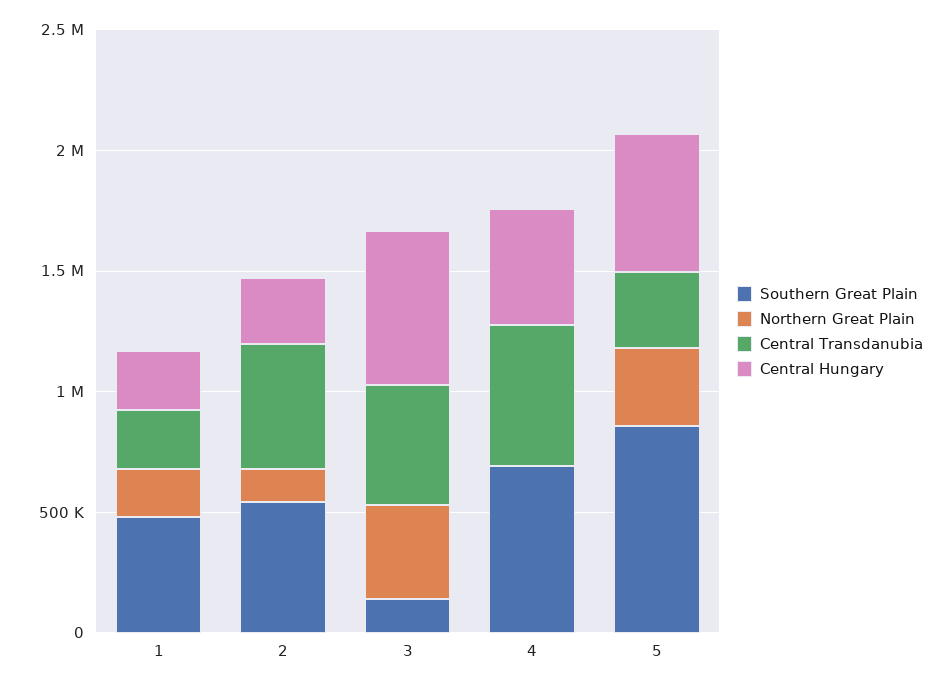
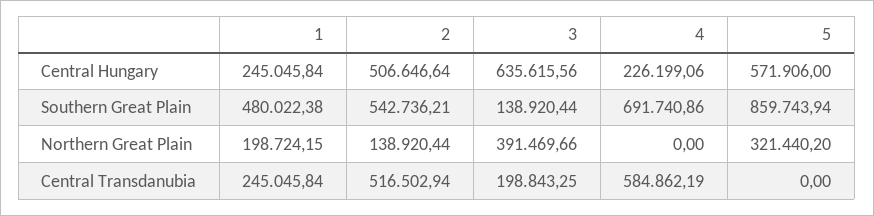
Central Hungary, 2: 300000 -> 506646.64
Central Transdanubia, 3: 500000 -> 198843.25
Central Hungary, 4: 500000 -> 226199.06
Central Transdanubia, 5: 300000 -> 0

